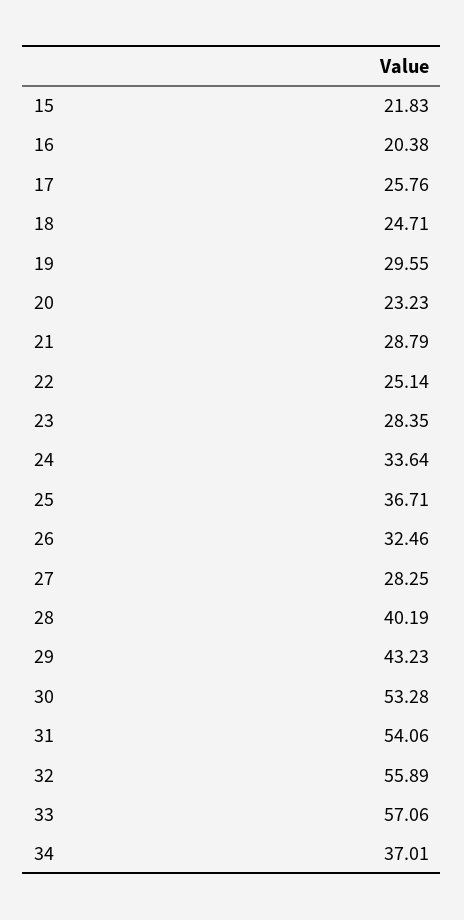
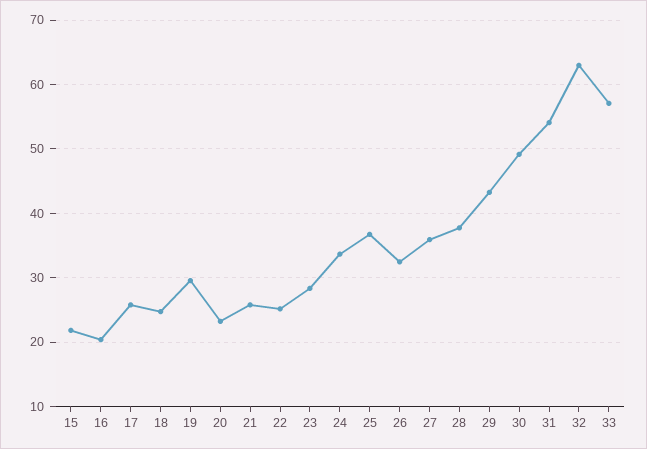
21: 28.79 -> 26
27: 28.25 -> 36
28: 40.19 -> 38
30: 53.28 -> 49
32: 55.89 -> 63
34: 37.01 -> none

